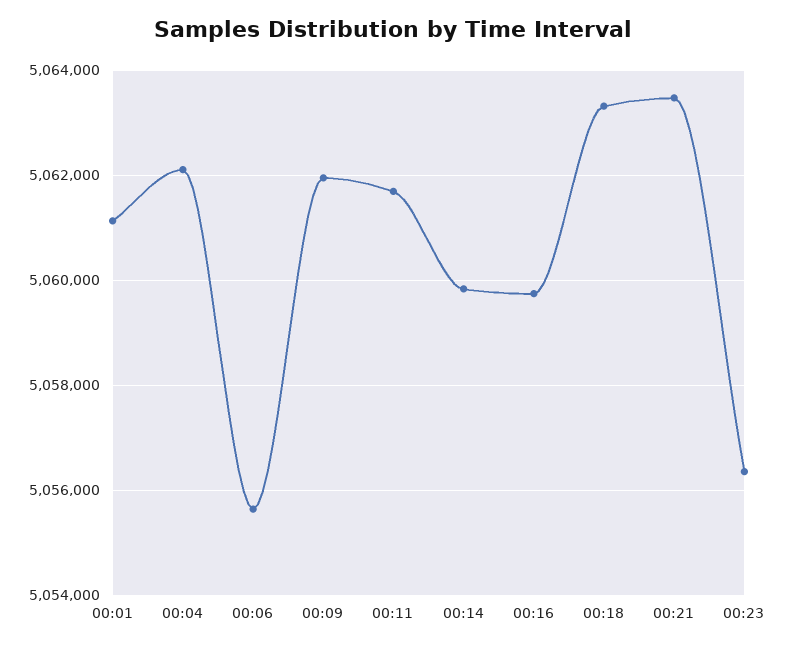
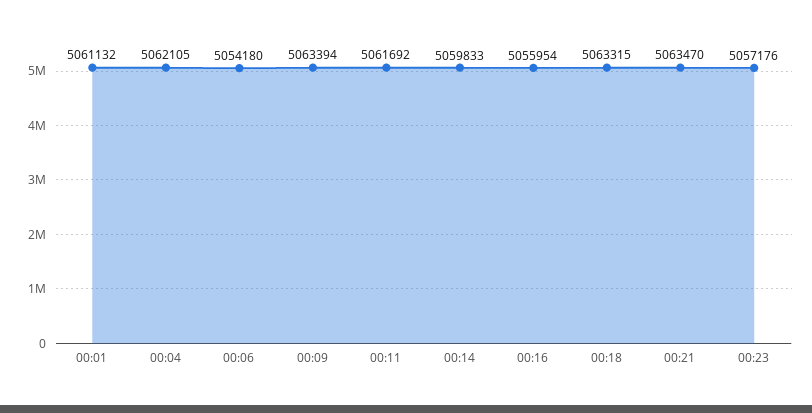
00:06: 5055600 -> 5054180
00:09: 5062000 -> 5063394
00:16: 5059800 -> 5055954
00:23: 5056400 -> 5057176

